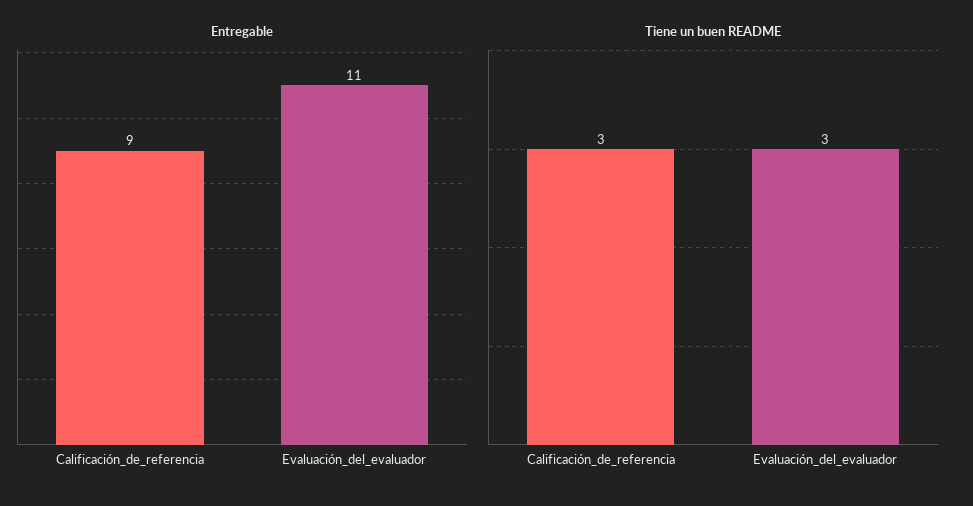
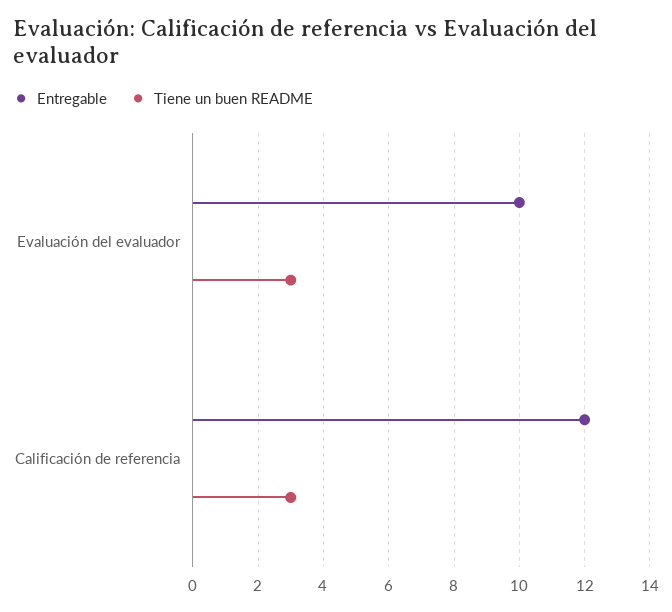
Entregable, Calificación_de_referencia: 9 -> 12
Entregable, Evaluación_del_evaluador: 11 -> 10

